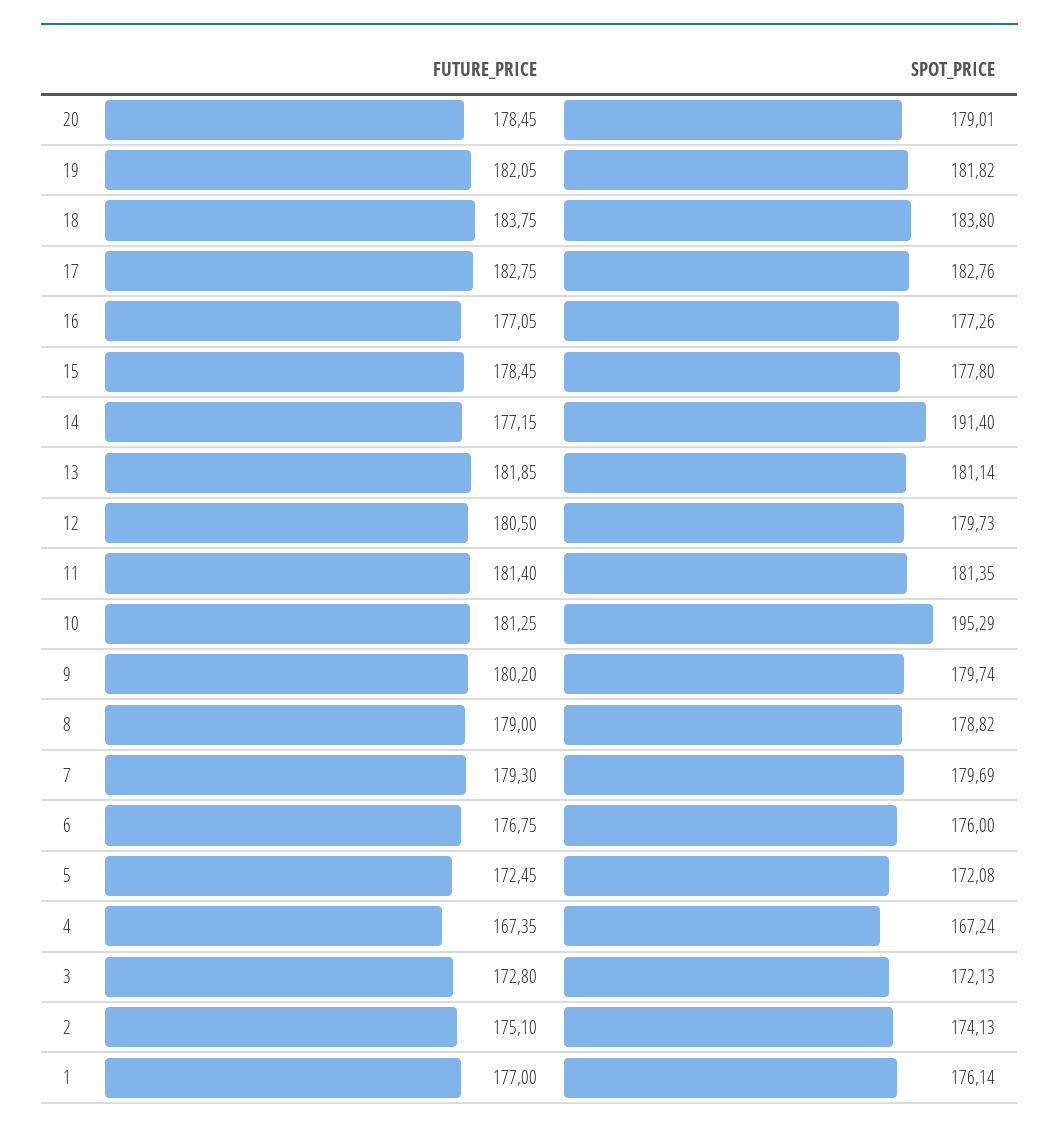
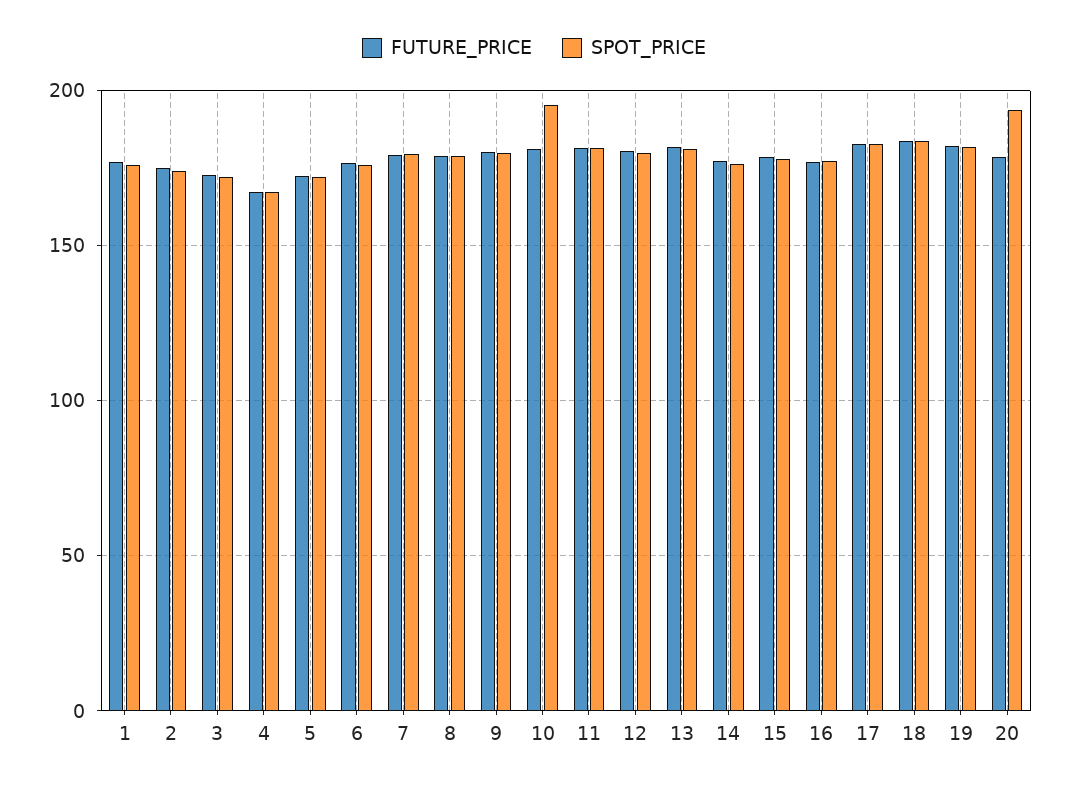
SPOT_PRICE, 20: 179.01 -> 195
SPOT_PRICE, 14: 191.4 -> 175

